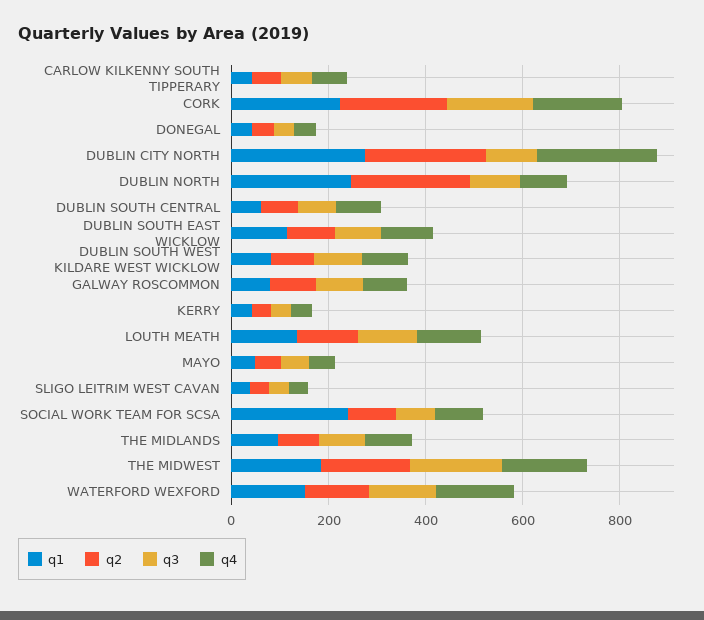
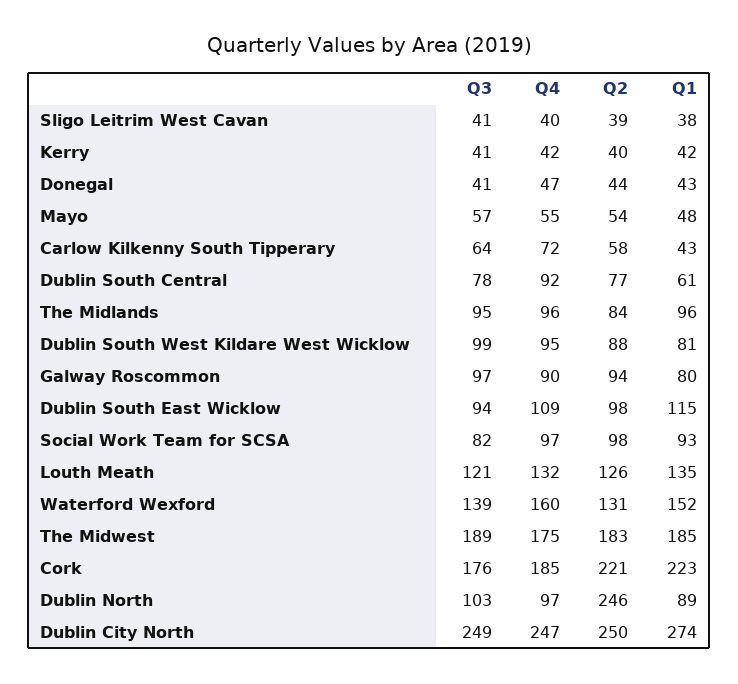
q3, DUBLIN CITY NORTH: 100 -> 249
q1, DUBLIN NORTH: 250 -> 89
q1, SOCIAL WORK TEAM FOR SCSA: 250 -> 93

